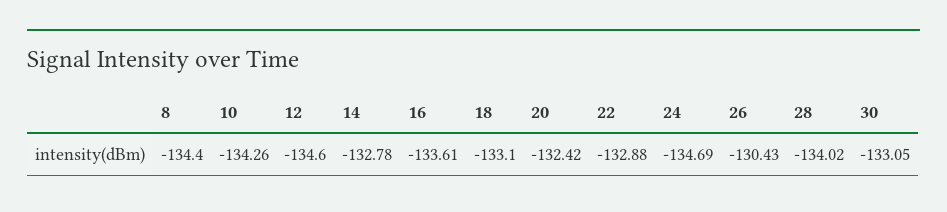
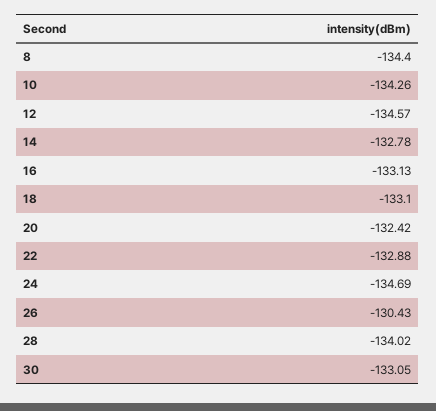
12: -134.6 -> -134.57
16: -133.61 -> -133.13

